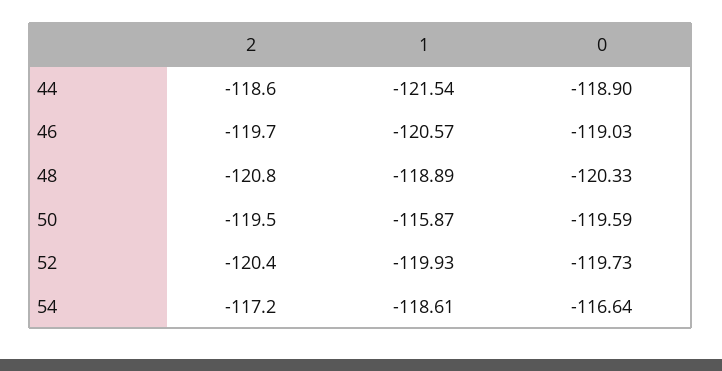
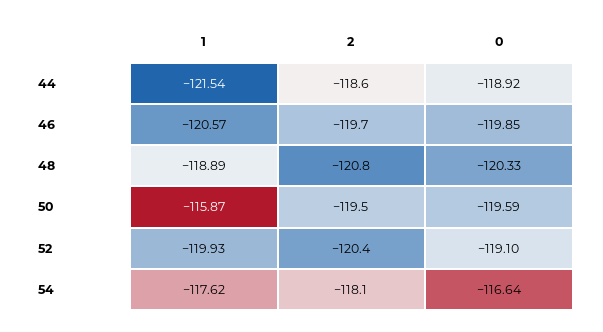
0, 44: -118.9 -> -118.92
0, 46: -119.03 -> -119.85
0, 52: -119.73 -> -119.1
2, 54: -117.2 -> -118.1
1, 54: -118.61 -> -117.62

